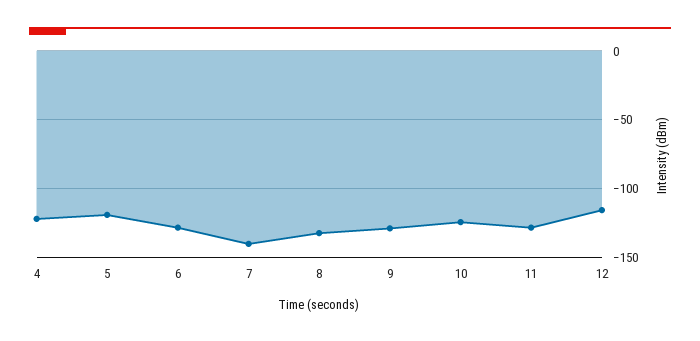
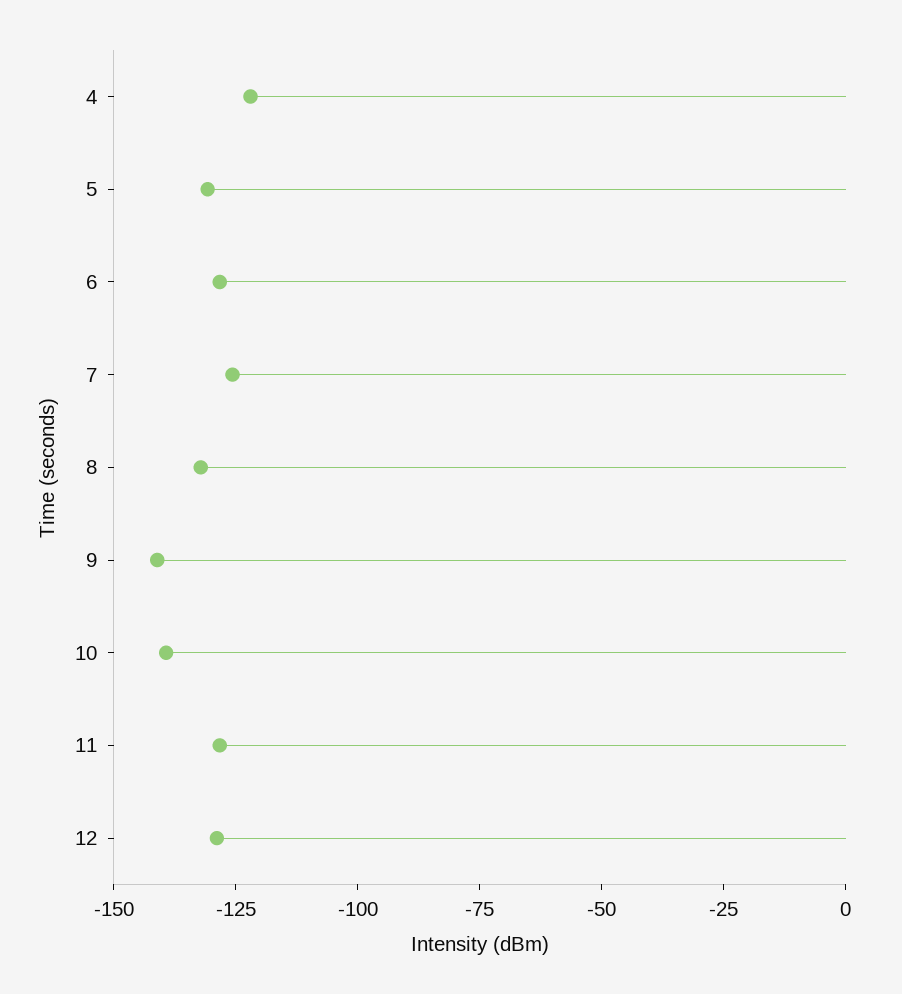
5: -120 -> -130
7: -140 -> -125
9: -130 -> -140
10: -125 -> -140
12: -115 -> -130

